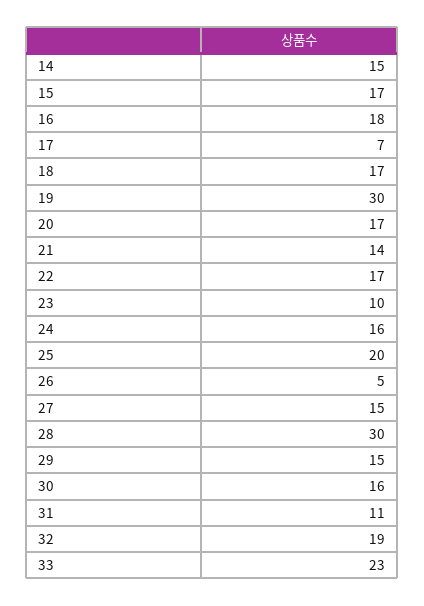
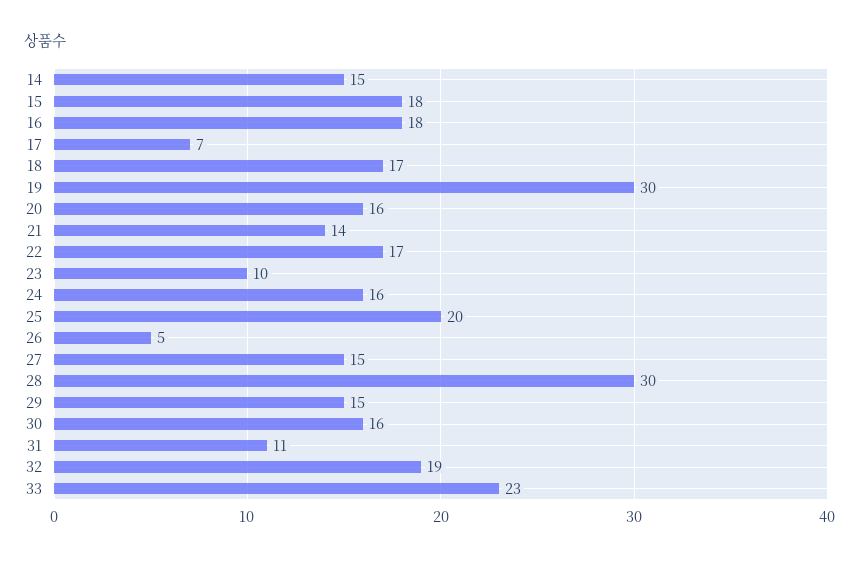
15: 17 -> 18
20: 17 -> 16

